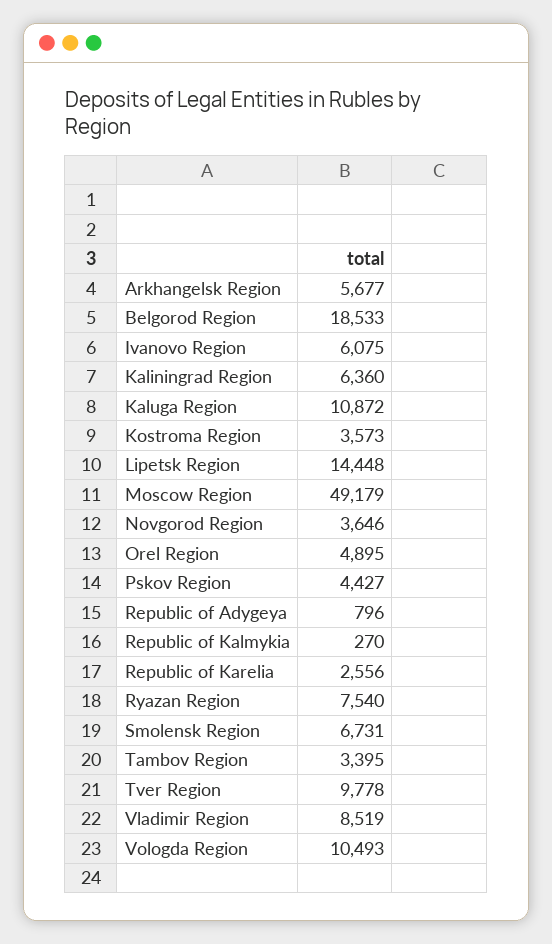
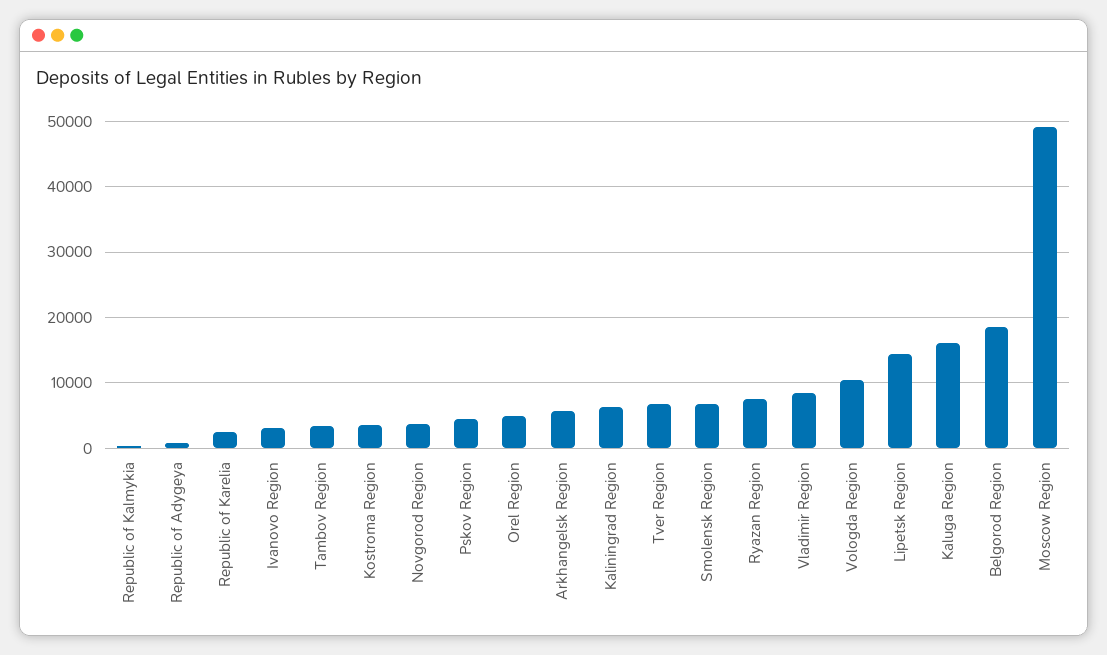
Ivanovo Region: 6075 -> 3000
Kaluga Region: 10872 -> 16000
Tver Region: 9778 -> 7000

